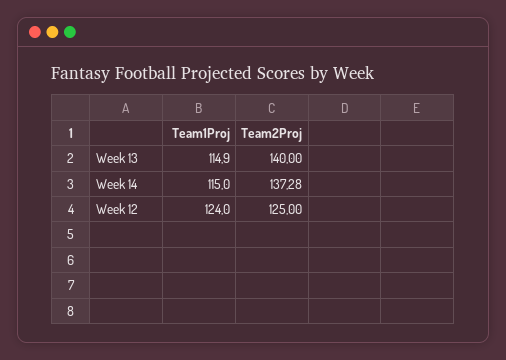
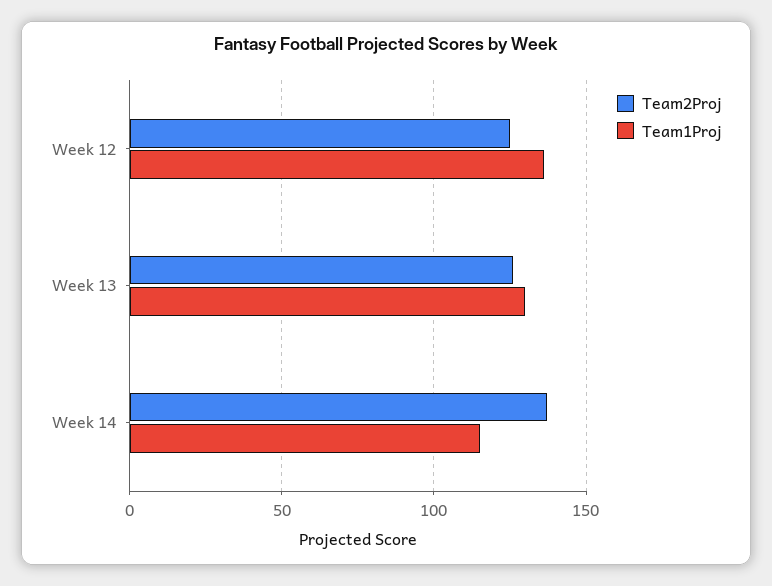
Team1Proj, Week 13: 114.9 -> 130
Team2Proj, Week 13: 140 -> 125
Team1Proj, Week 12: 124 -> 135

